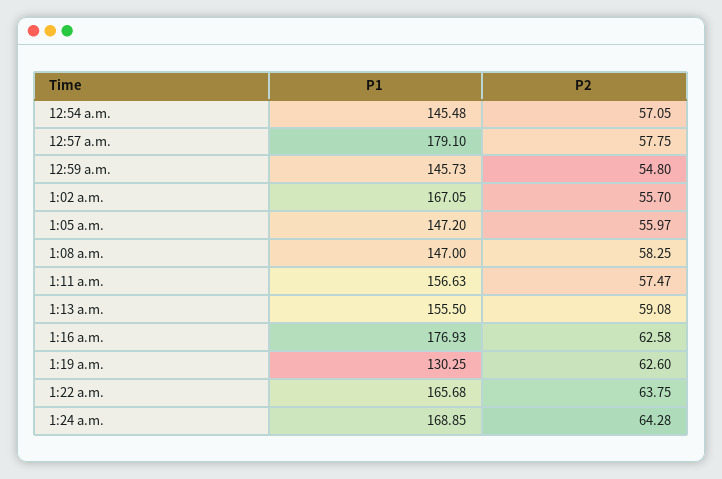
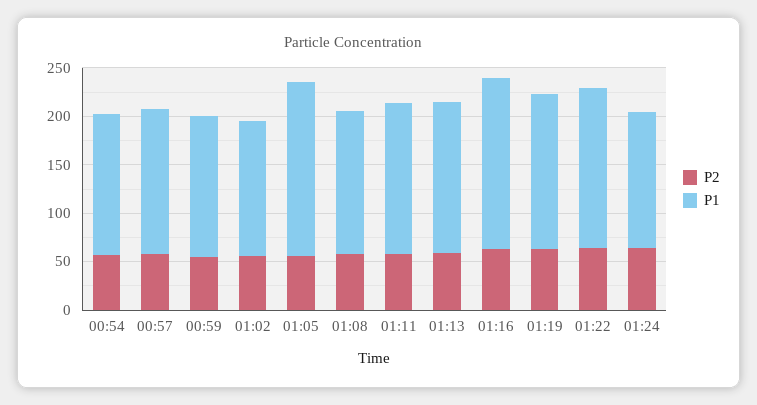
P1, 12:57 a.m.: 179.1 -> 150
P1, 1:02 a.m.: 167.05 -> 140
P1, 1:05 a.m.: 147.2 -> 180
P1, 1:19 a.m.: 130.25 -> 160
P1, 1:24 a.m.: 168.85 -> 140

